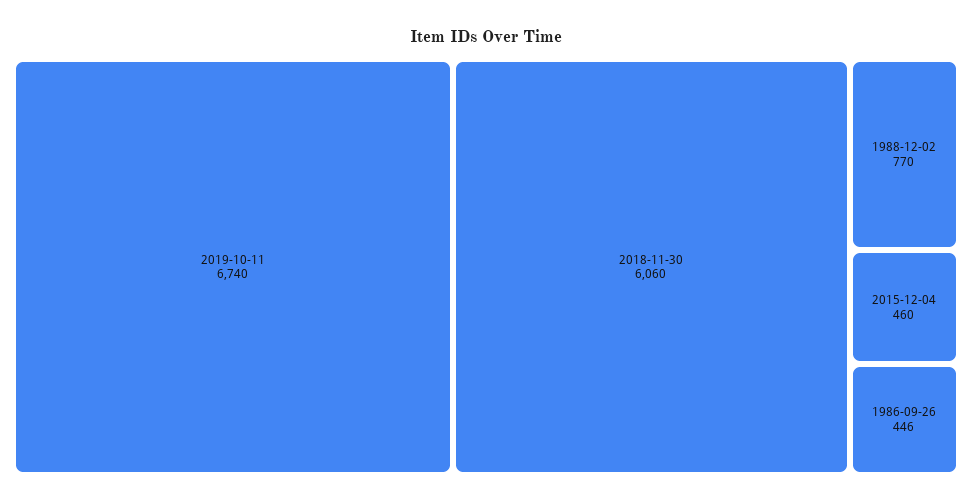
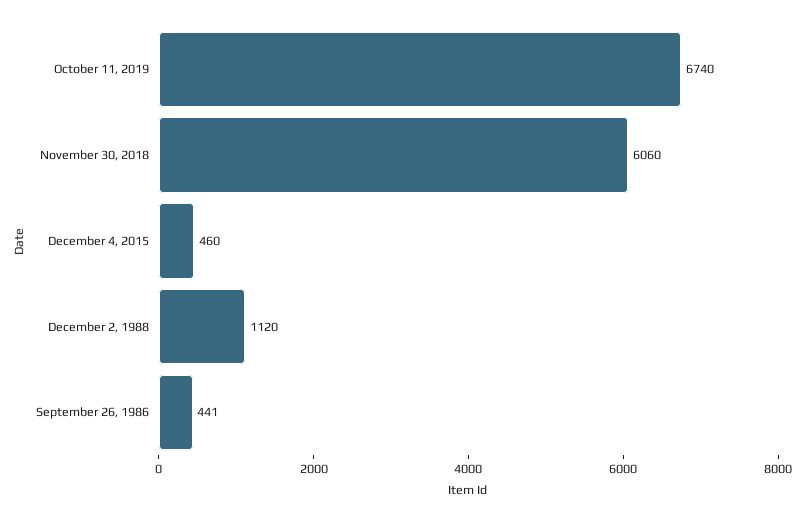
1988-12-02: 770 -> 1120
1986-09-26: 446 -> 441

